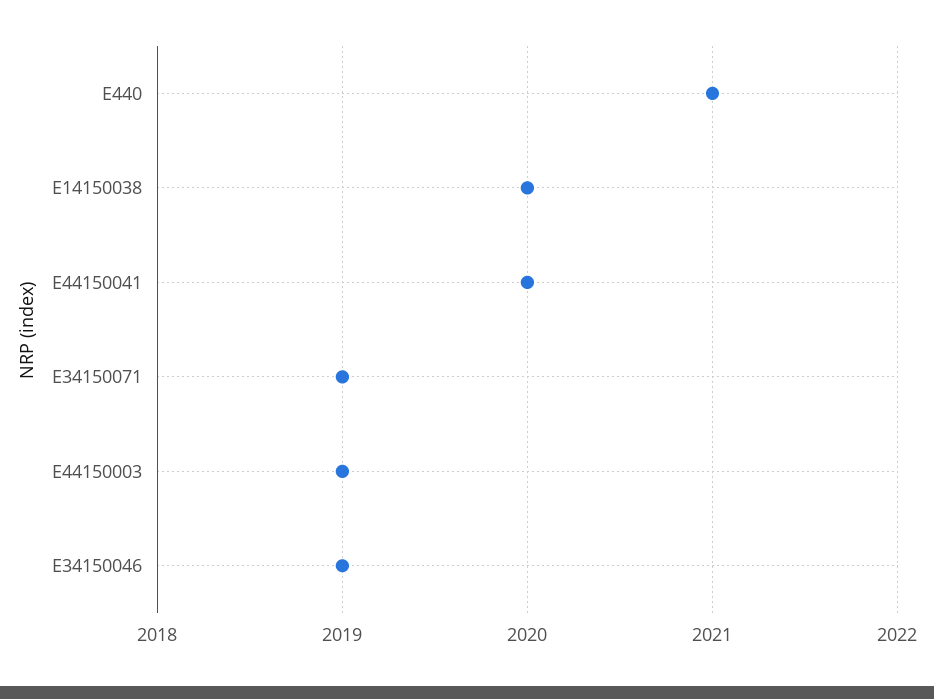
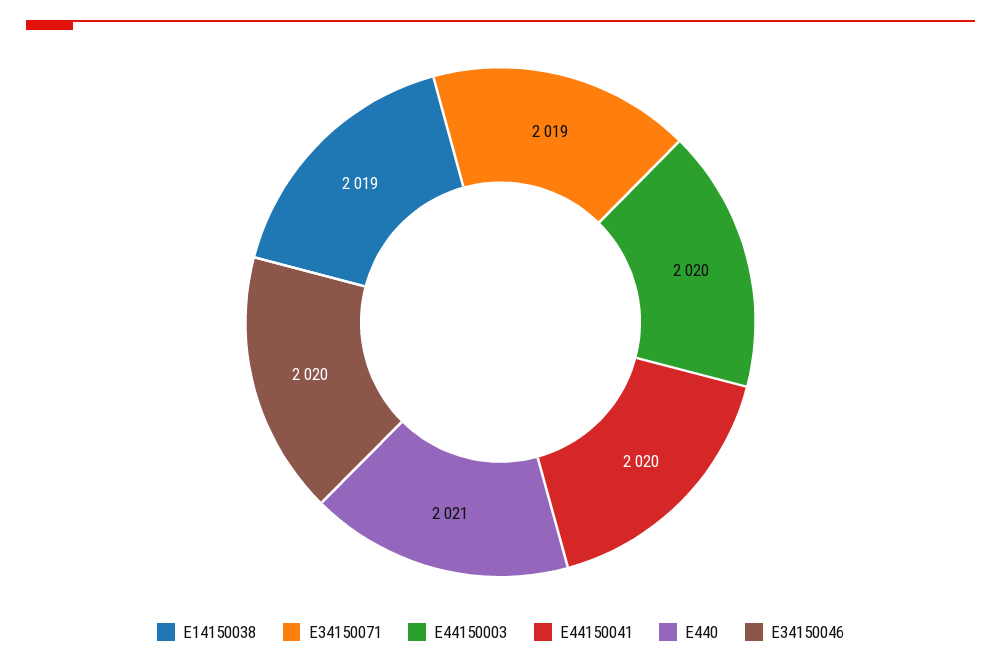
E14150038: 2020 -> 2019
E44150003: 2019 -> 2020
E34150046: 2019 -> 2020

